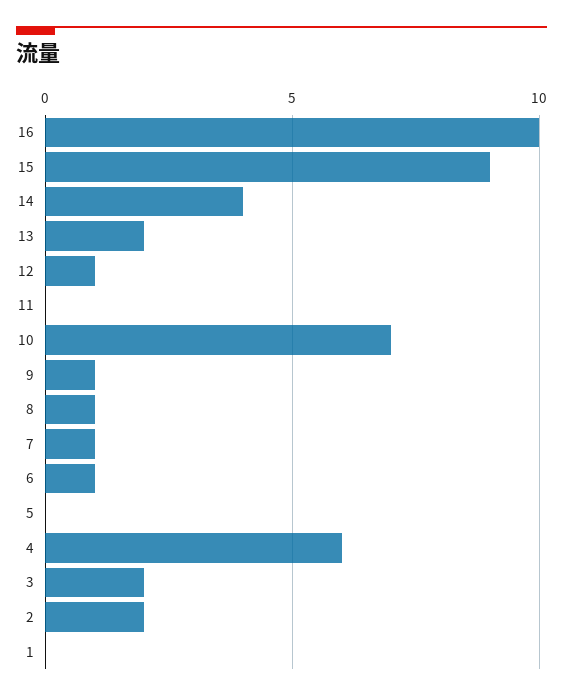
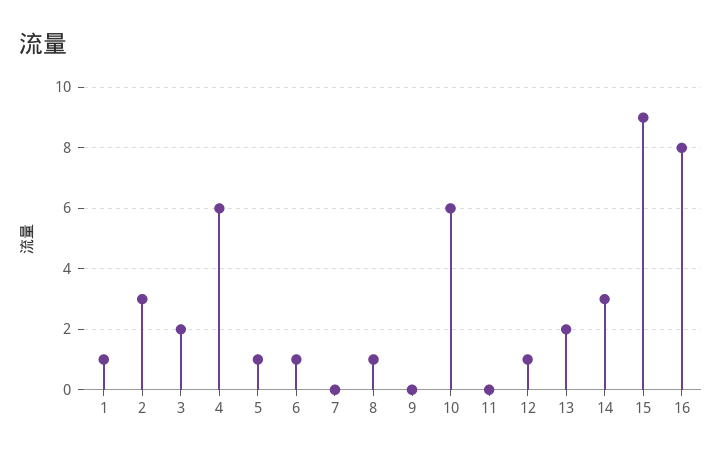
16: 10 -> 8
14: 4 -> 3
10: 7 -> 6
9: 1 -> 0
7: 1 -> 0
5: 0 -> 1
2: 2 -> 3
1: 0 -> 1

